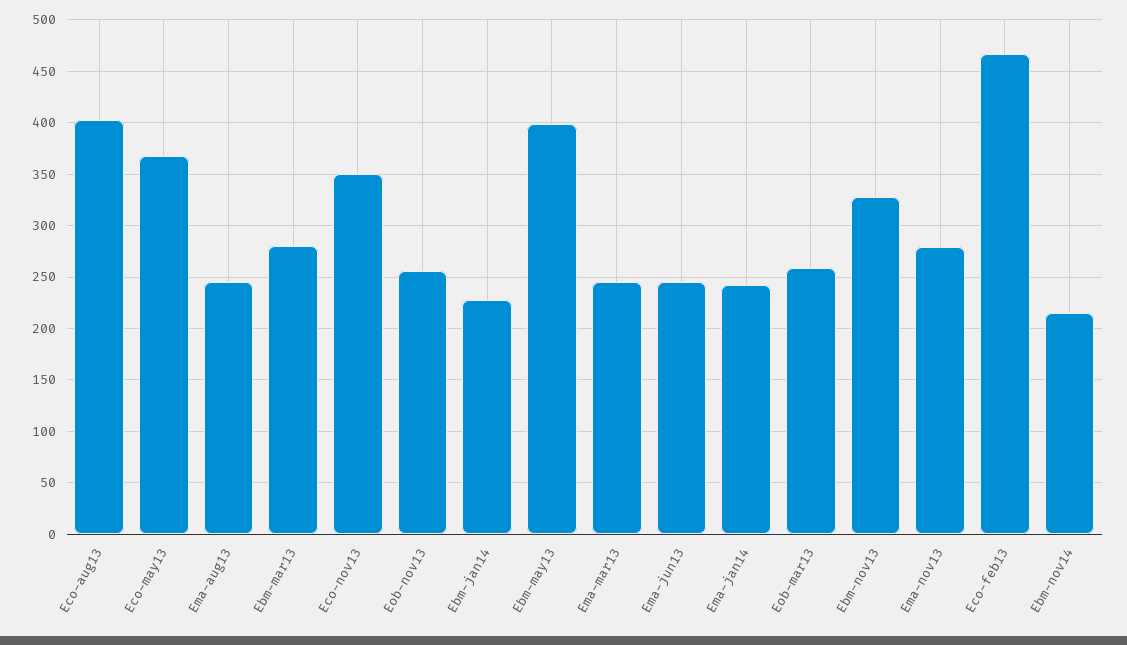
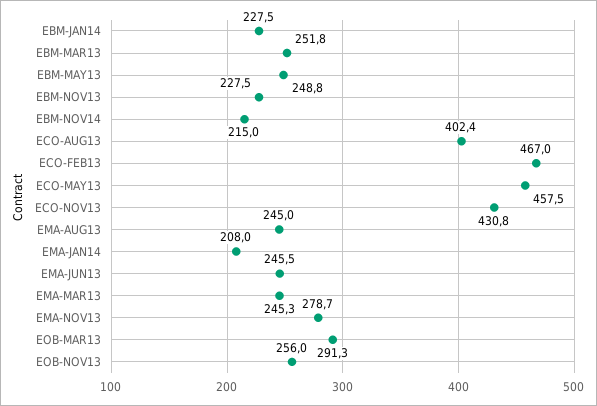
Eco-may13: 370 -> 457.5
Ebm-mar13: 280 -> 251.8
Eco-nov13: 350 -> 430.8
Ebm-may13: 400 -> 248.8
Ema-jan14: 240 -> 208
Eob-mar13: 260 -> 291.3
Ebm-nov13: 330 -> 227.5

